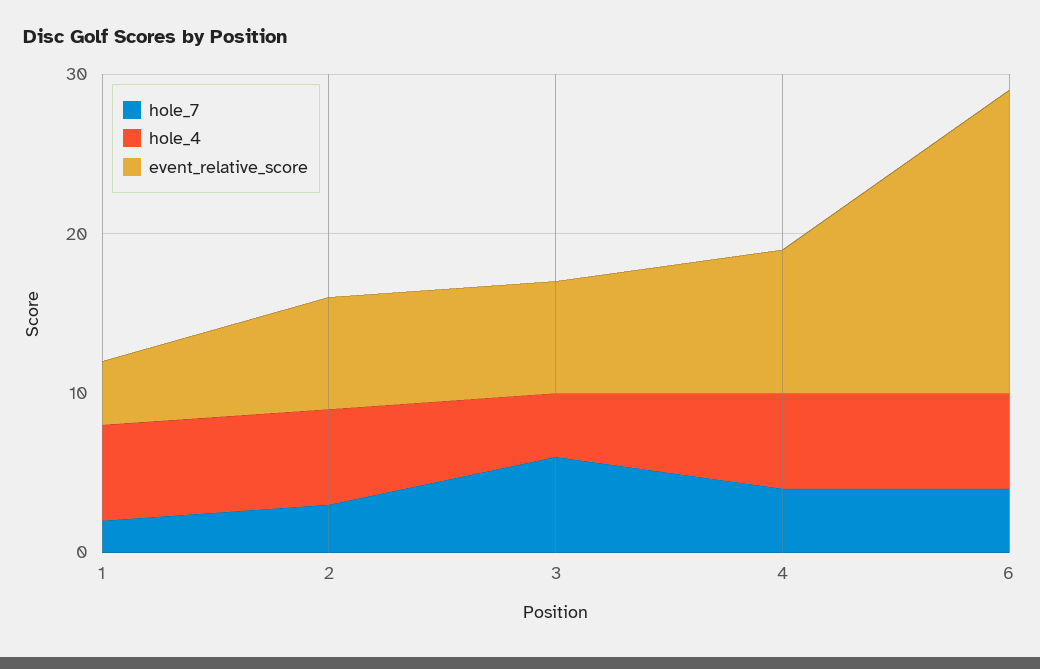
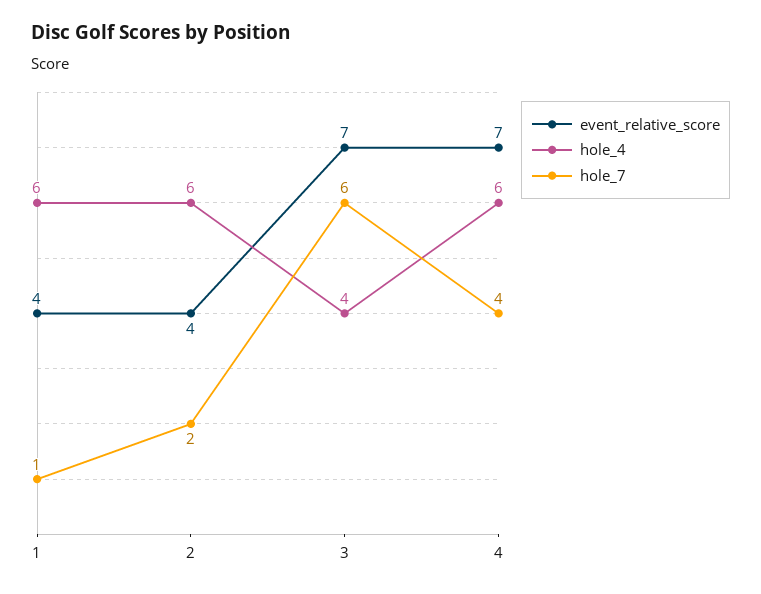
hole_7, 1: 2 -> 1
hole_7, 2: 3 -> 2
event_relative_score, 2: 7 -> 4
event_relative_score, 4: 9 -> 7
hole_7, 6: 4 -> none
hole_4, 6: 6 -> none
event_relative_score, 6: 19 -> none

